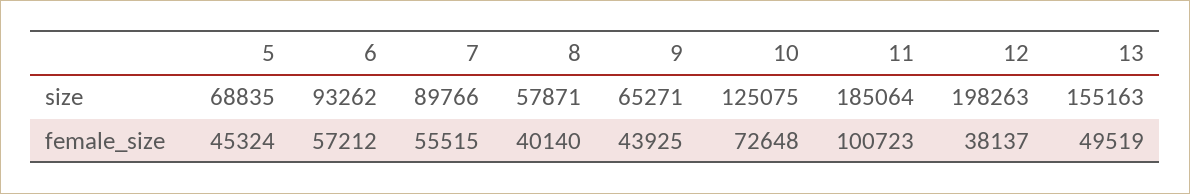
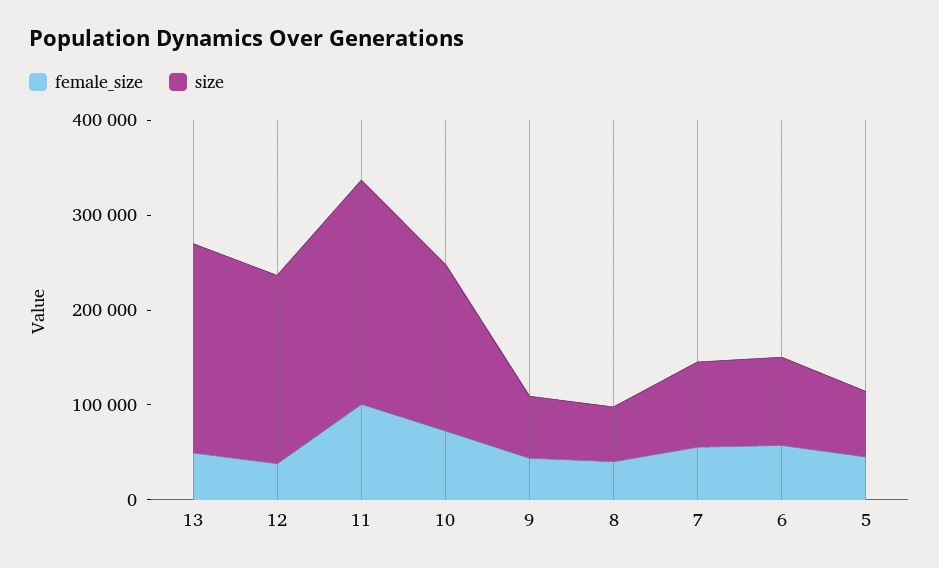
size, 10: 125075 -> 180000
size, 11: 185064 -> 240000
size, 13: 155163 -> 220000

